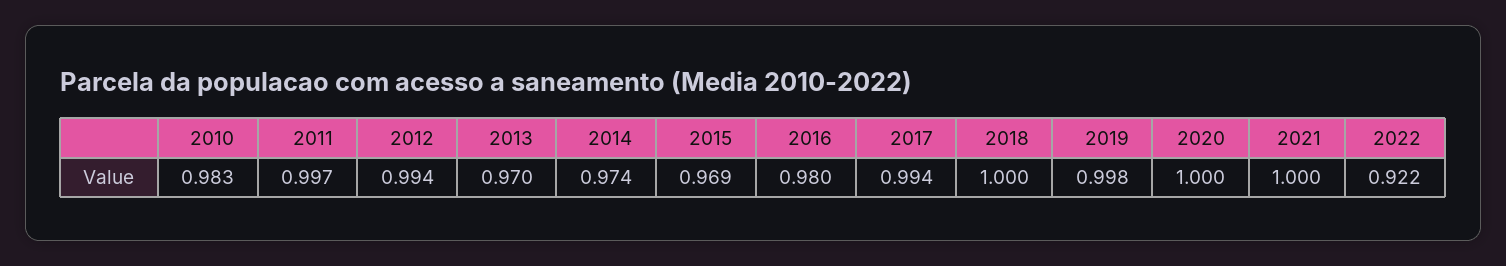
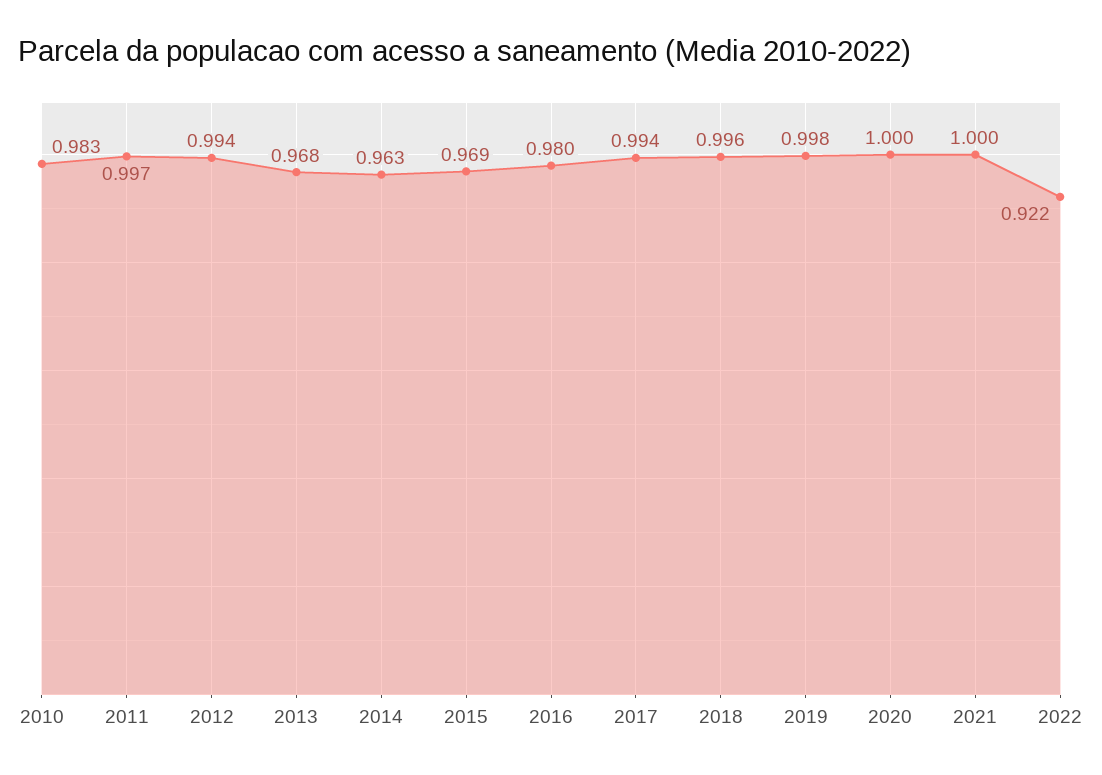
2013: 0.97 -> 0.968
2014: 0.974 -> 0.963
2018: 1 -> 0.996

